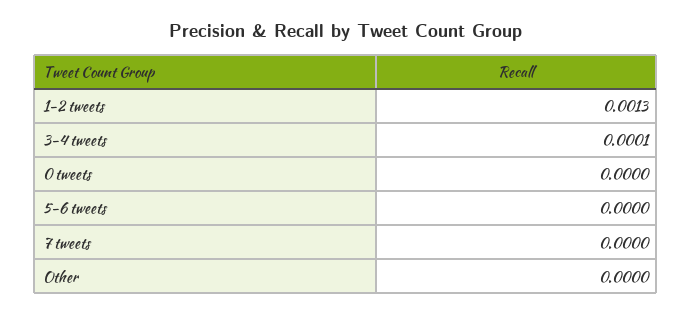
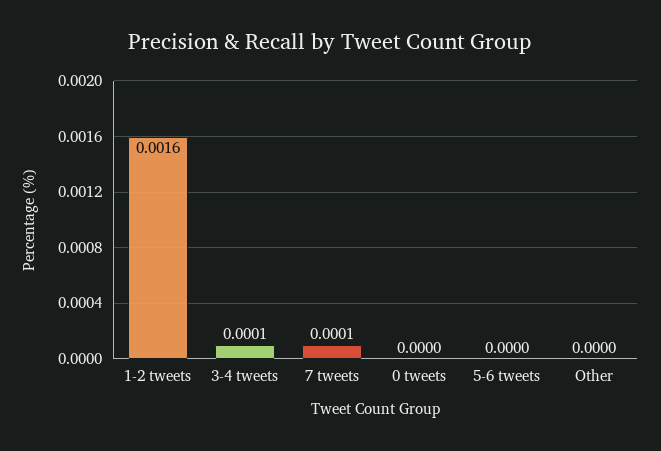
1-2 tweets: 0.0013 -> 0.0016
7 tweets: 0 -> 0.0001

